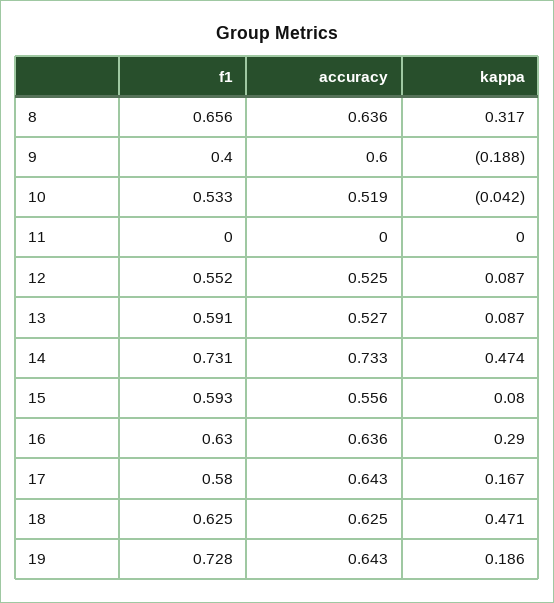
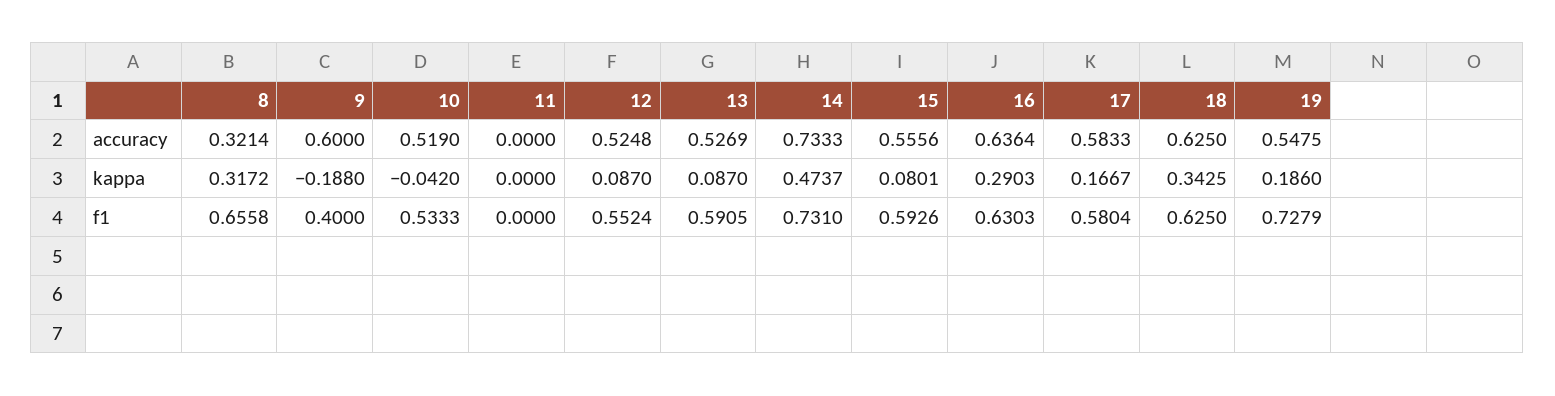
accuracy, 8: 0.636 -> 0.3214
accuracy, 17: 0.643 -> 0.5833
kappa, 18: 0.471 -> 0.3425
accuracy, 19: 0.643 -> 0.5475

